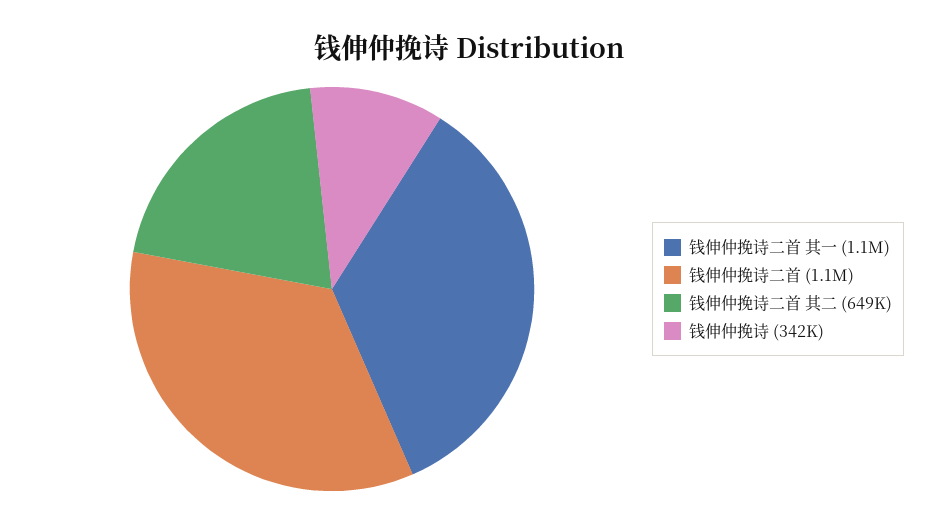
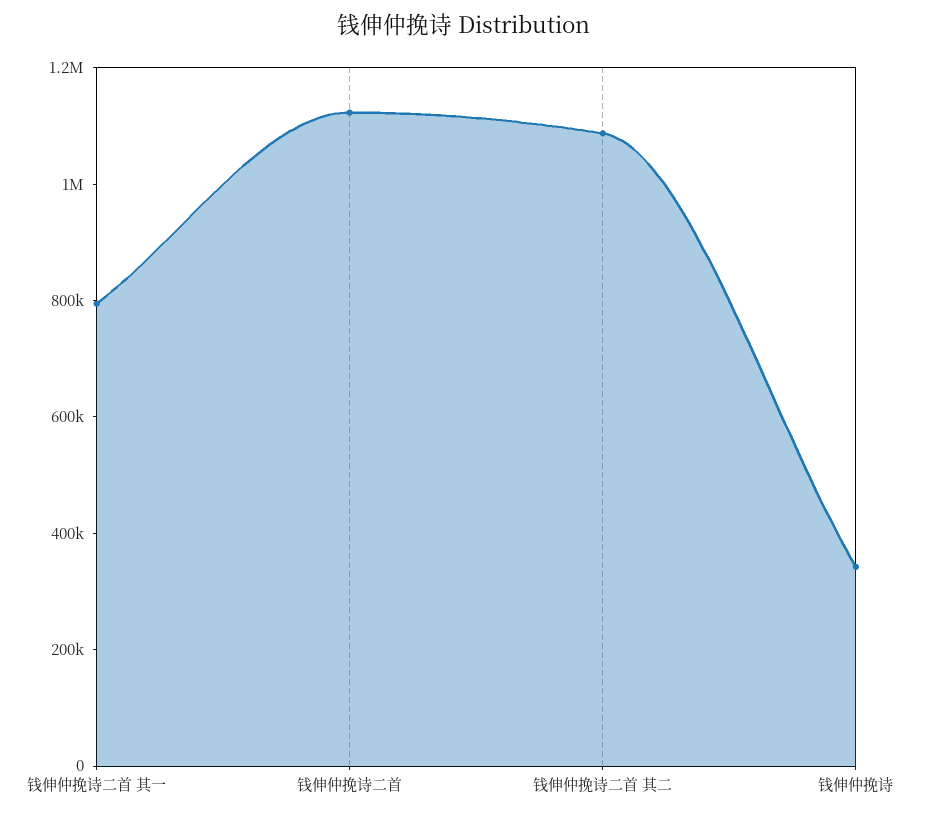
钱伸仲挽诗二首 其一: 1100000 -> 800000
钱伸仲挽诗二首 其二: 649000 -> 1100000

